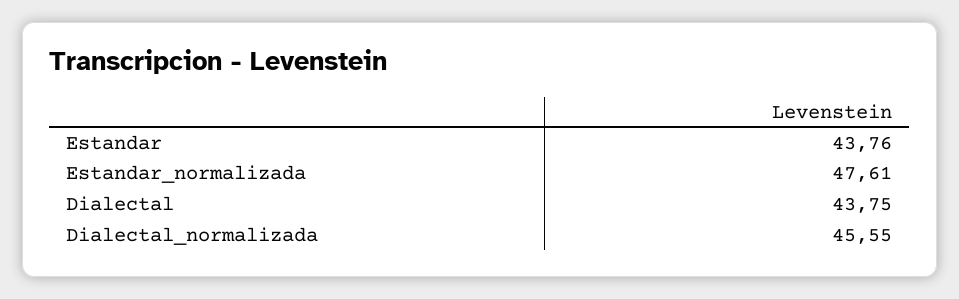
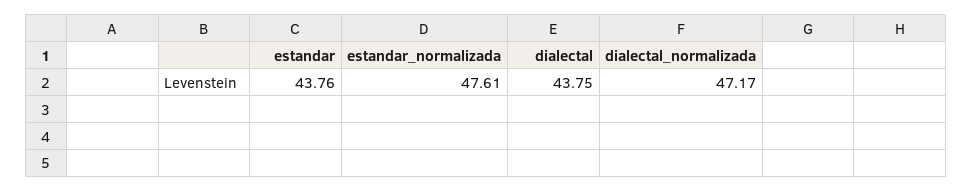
Dialectal_normalizada: 45.55 -> 47.17

